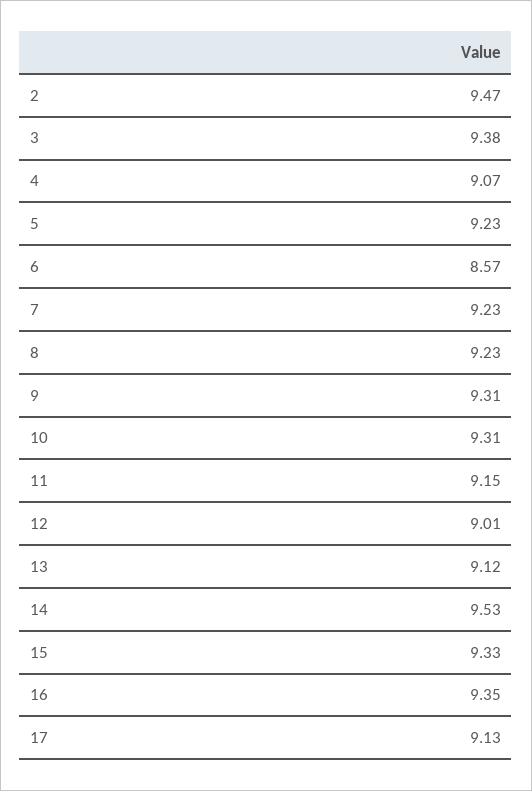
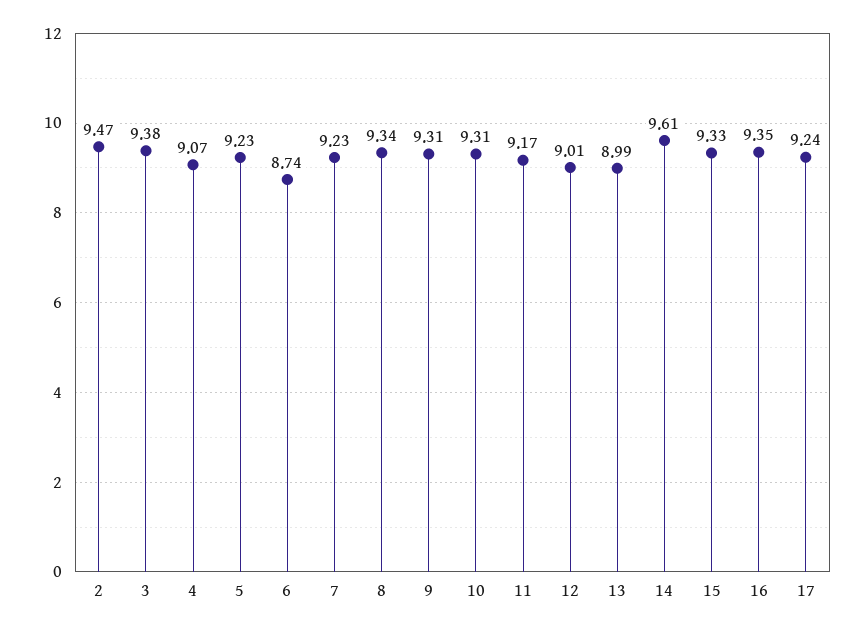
6: 8.57 -> 8.74
8: 9.23 -> 9.34
11: 9.15 -> 9.17
13: 9.12 -> 8.99
14: 9.53 -> 9.61
17: 9.13 -> 9.24

